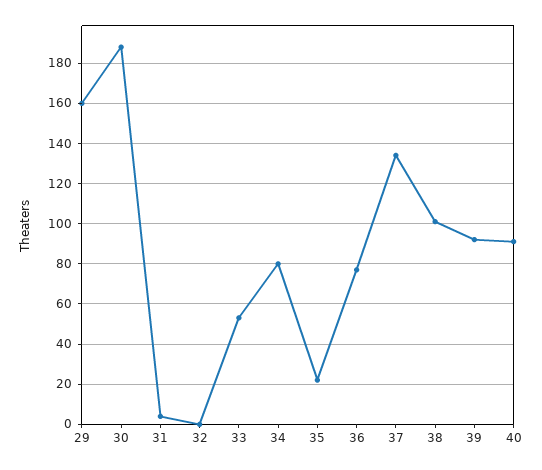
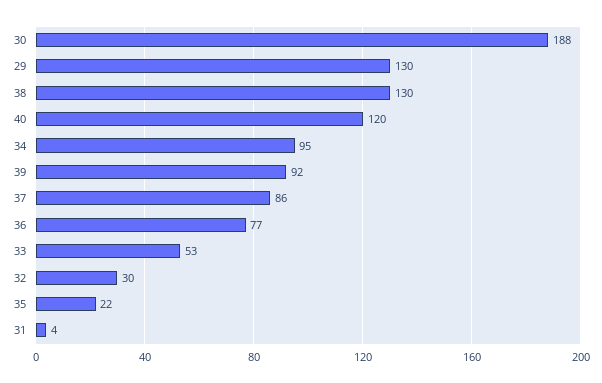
29: 160 -> 130
32: 0 -> 30
34: 80 -> 95
37: 135 -> 86
38: 100 -> 130
40: 90 -> 120

